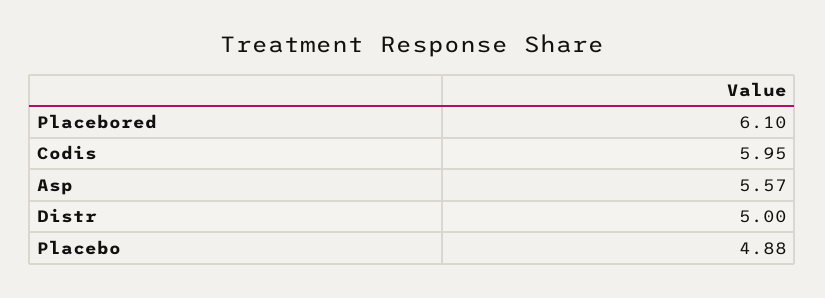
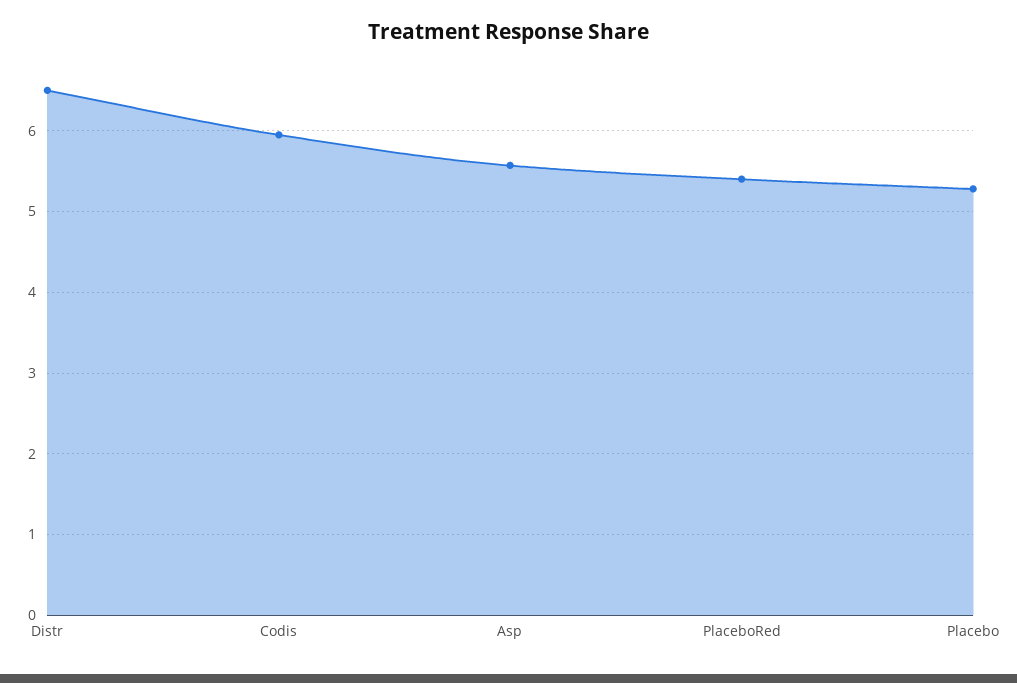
Placebored: 6.1 -> 5.4
Distr: 5 -> 6.5
Placebo: 4.88 -> 5.3

